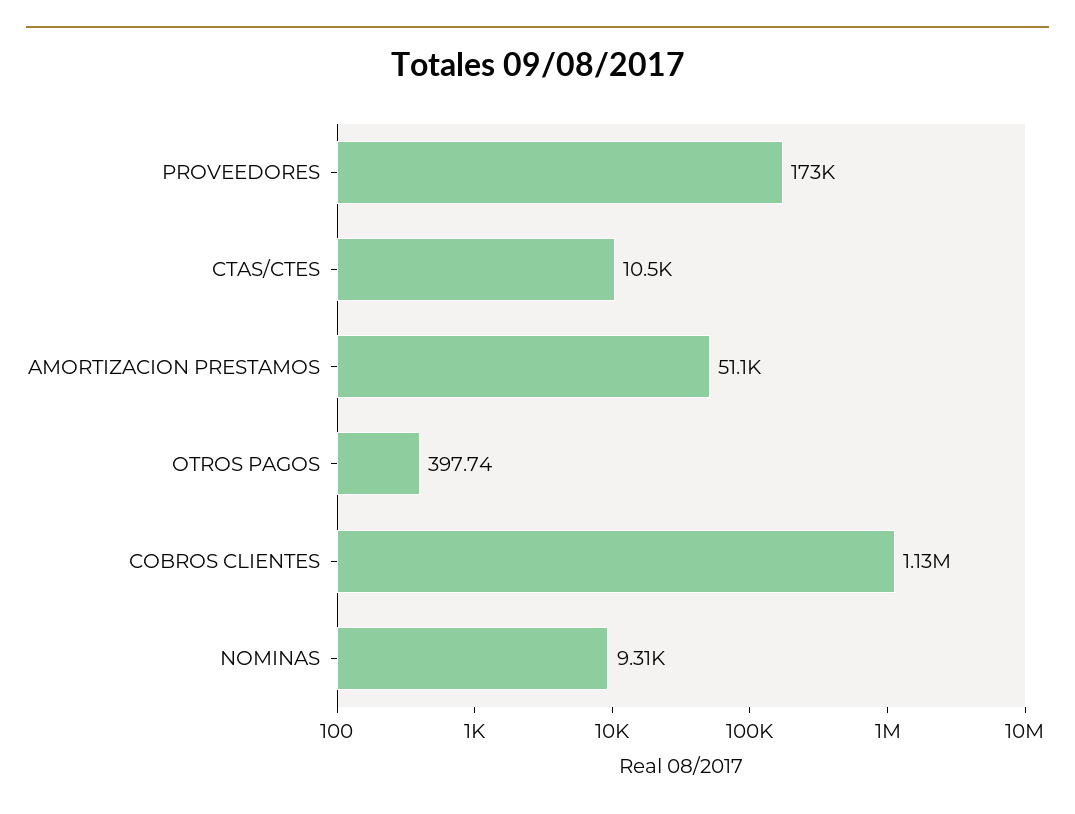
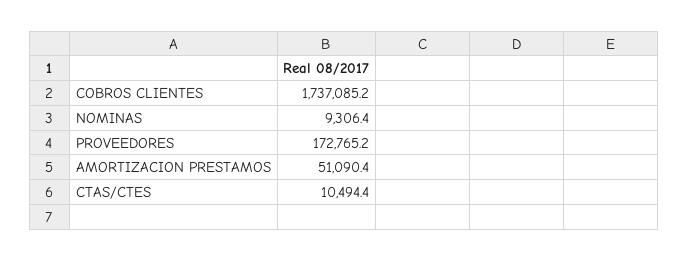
OTROS PAGOS: 397.74 -> none
COBROS CLIENTES: 1130000 -> 1737085.2

